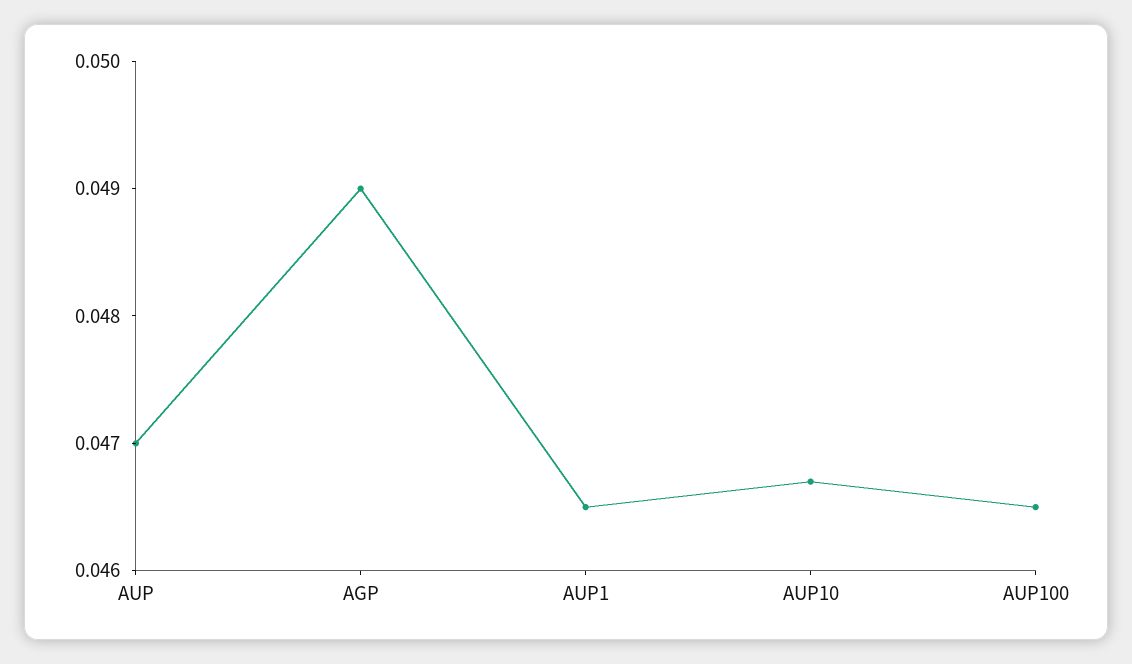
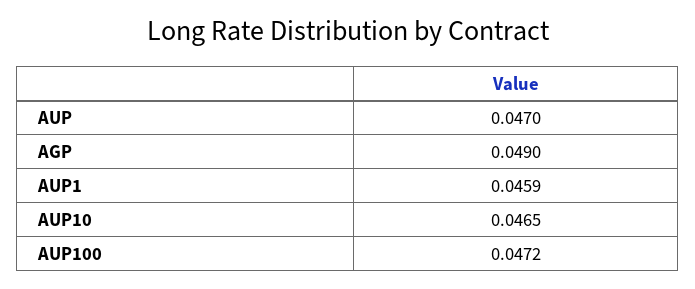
AUP1: 0.0465 -> 0.0459
AUP10: 0.0467 -> 0.0465
AUP100: 0.0465 -> 0.0472

